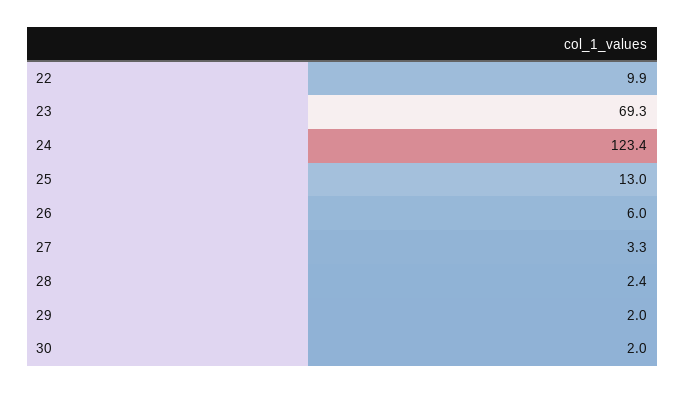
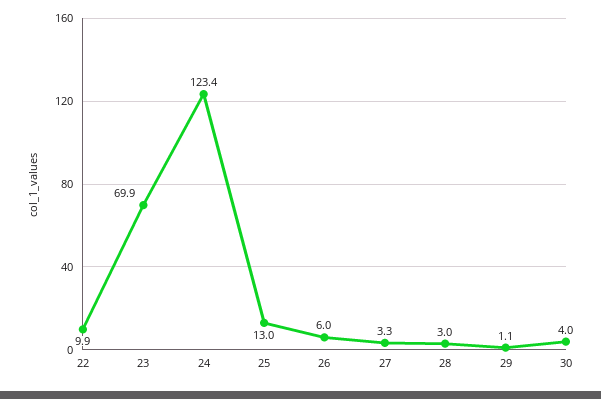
23: 69.3 -> 69.9
28: 2.4 -> 3
29: 2 -> 1.1
30: 2 -> 4

